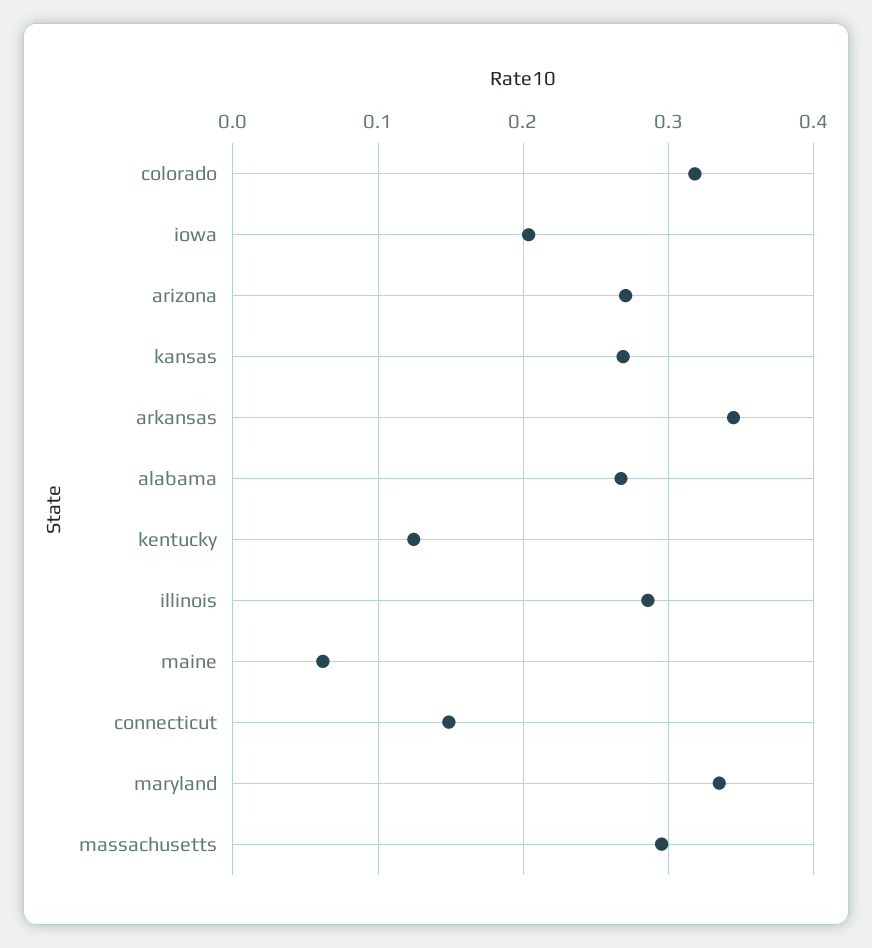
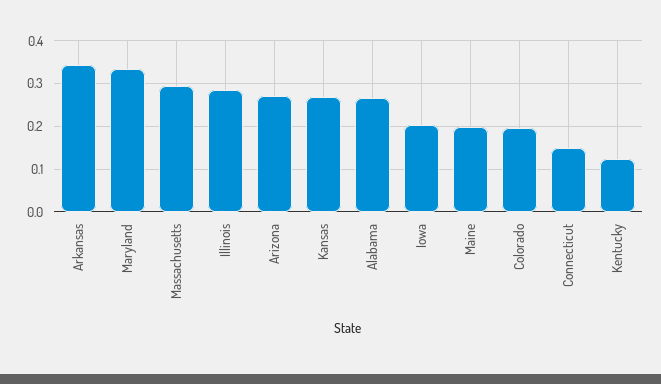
colorado: 0.32 -> 0.2
maine: 0.06 -> 0.2

